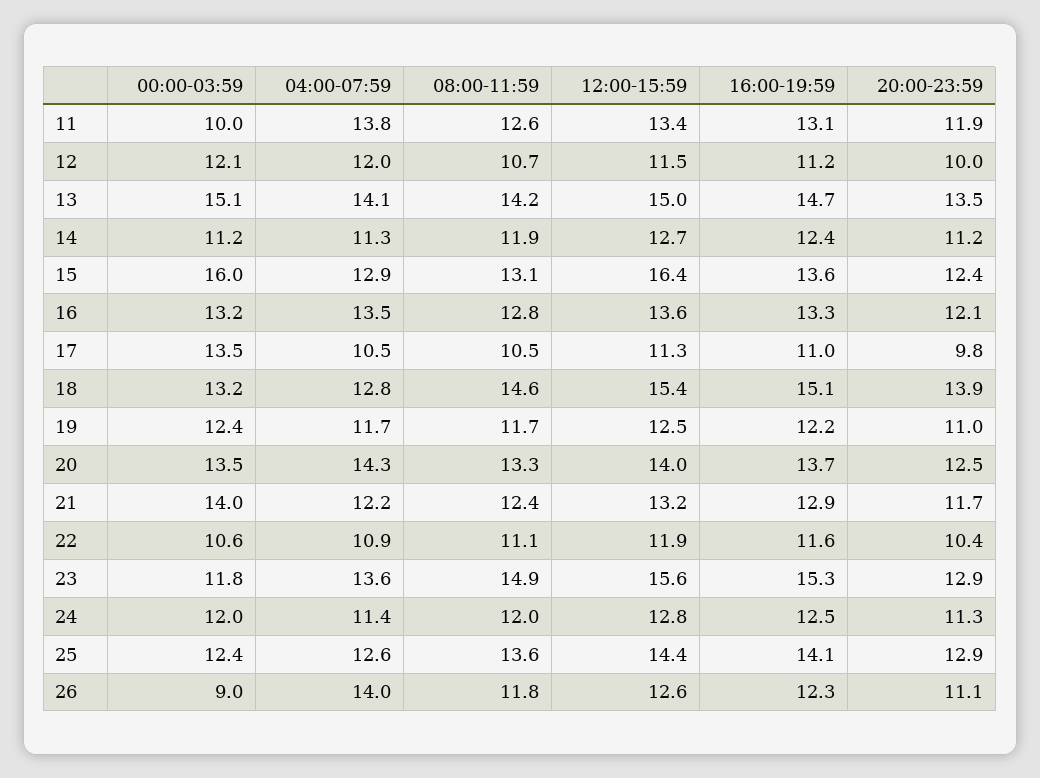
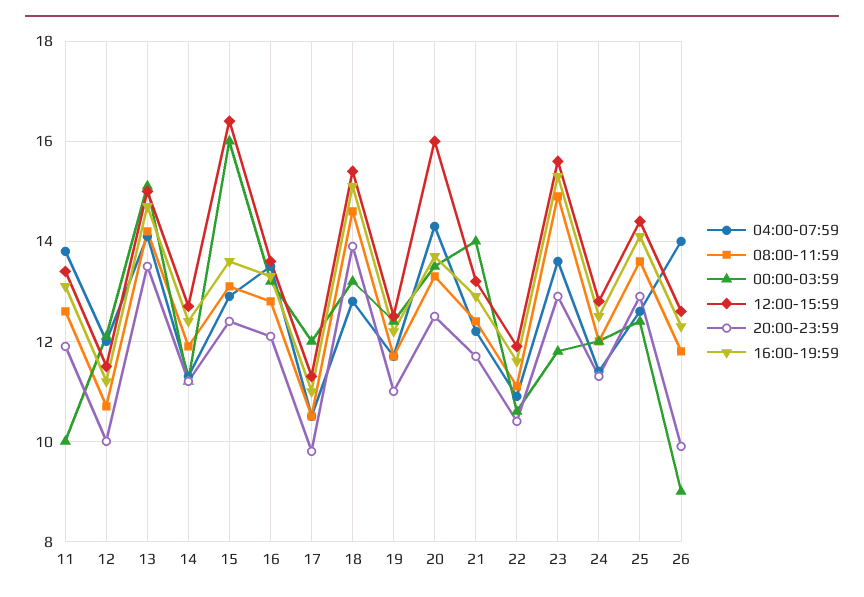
00:00-03:59, 17: 13.5 -> 12
12:00-15:59, 20: 14 -> 16
20:00-23:59, 26: 11.1 -> 10

